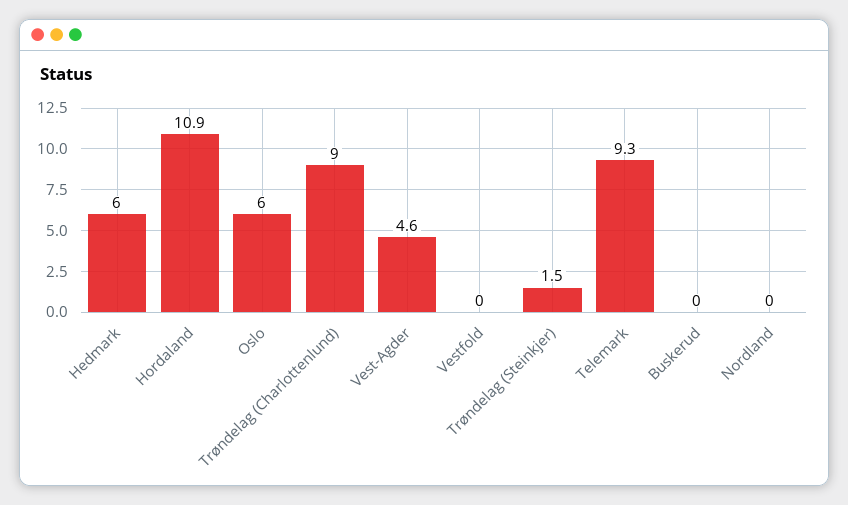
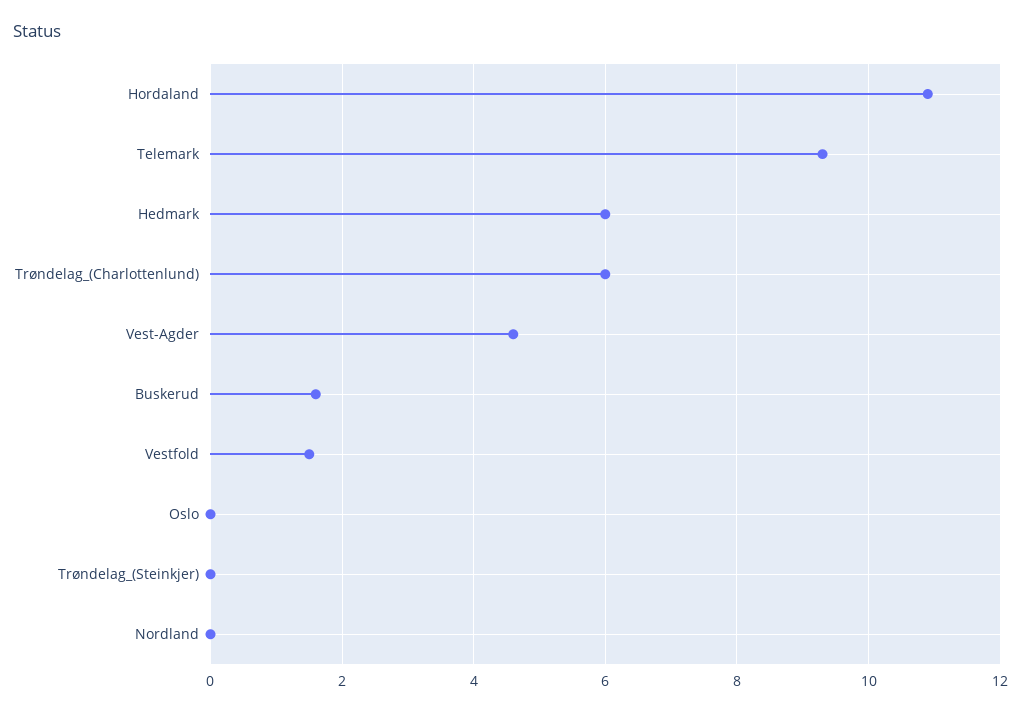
Oslo: 6 -> 0
Trøndelag (Charlottenlund): 9 -> 6
Vestfold: 0 -> 1.5
Trøndelag (Steinkjer): 1.5 -> 0
Buskerud: 0 -> 1.5

